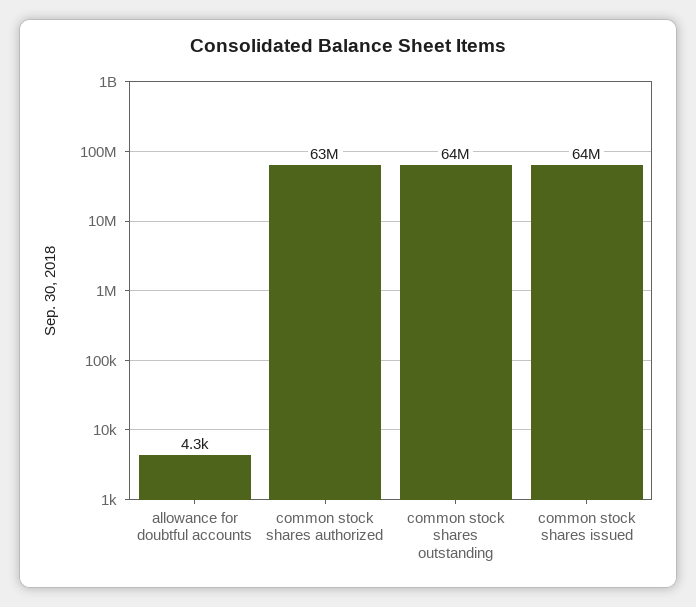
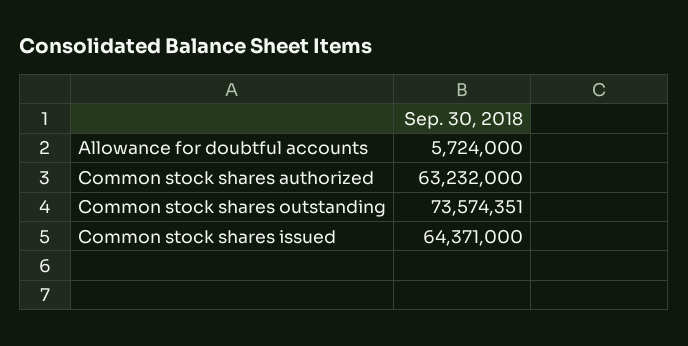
allowance for doubtful accounts: 4300 -> 5724000
common stock shares outstanding: 64000000 -> 73574351

